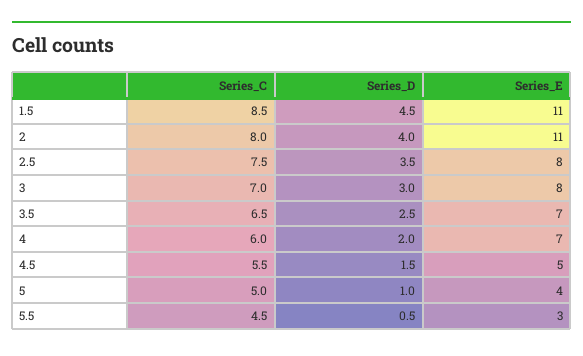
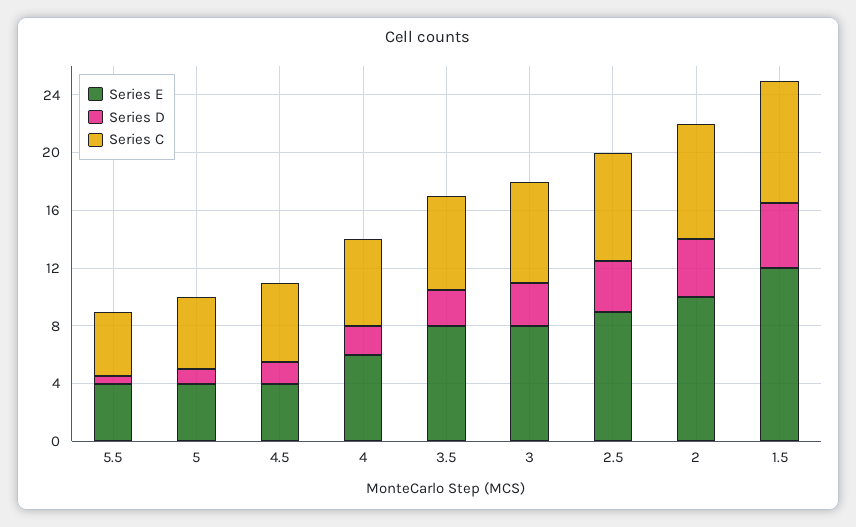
Series_E, 1.5: 11 -> 12
Series_E, 2: 11 -> 10
Series_E, 2.5: 8 -> 9
Series_E, 3.5: 7 -> 8
Series_E, 4: 7 -> 6
Series_E, 4.5: 5 -> 4
Series_E, 5.5: 3 -> 4

